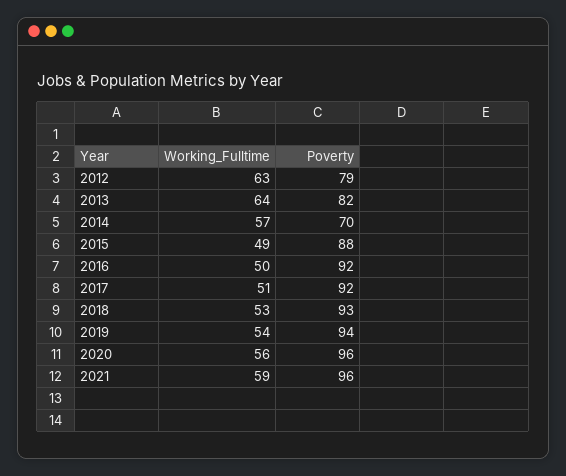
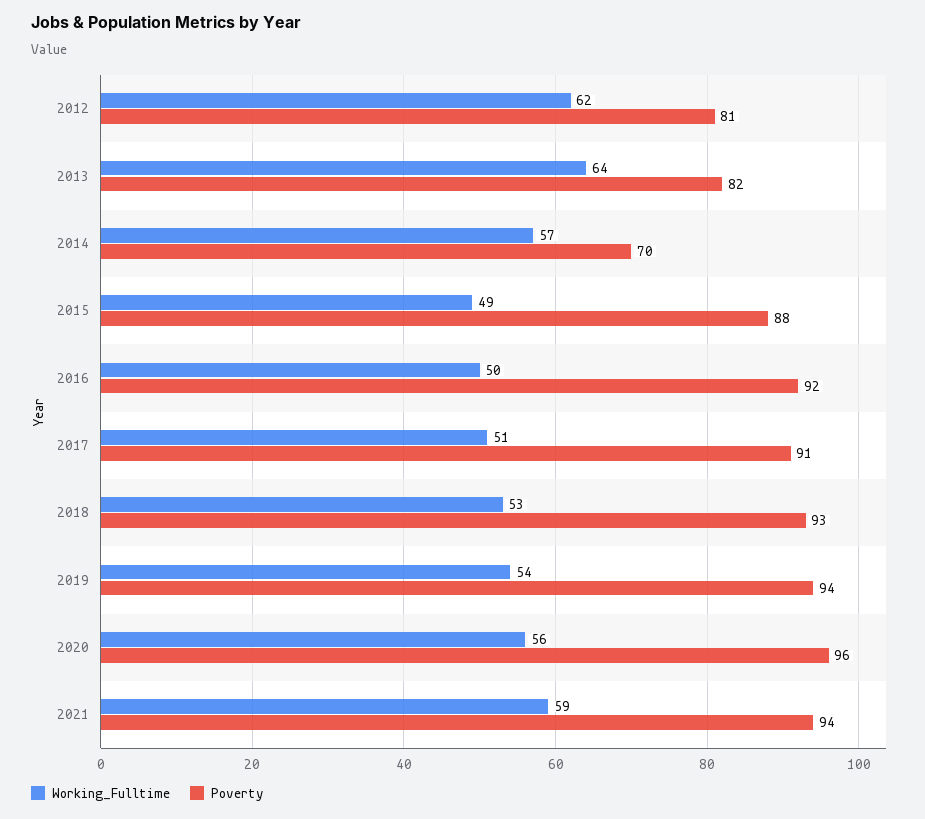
Working_Fulltime, 2012: 63 -> 62
Poverty, 2012: 79 -> 81
Poverty, 2017: 92 -> 91
Poverty, 2021: 96 -> 94

